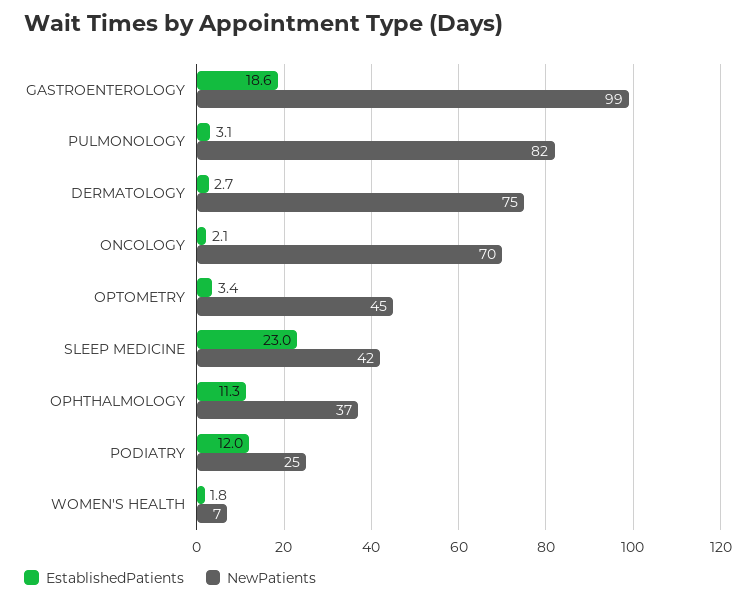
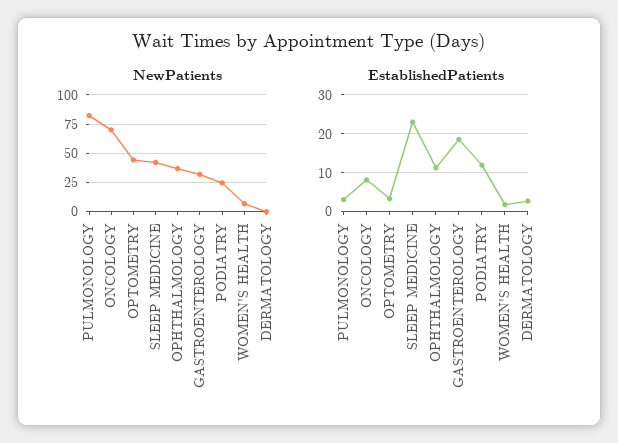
NewPatients, GASTROENTEROLOGY: 99 -> 25
NewPatients, DERMATOLOGY: 75 -> 0
EstablishedPatients, ONCOLOGY: 2.1 -> 8

